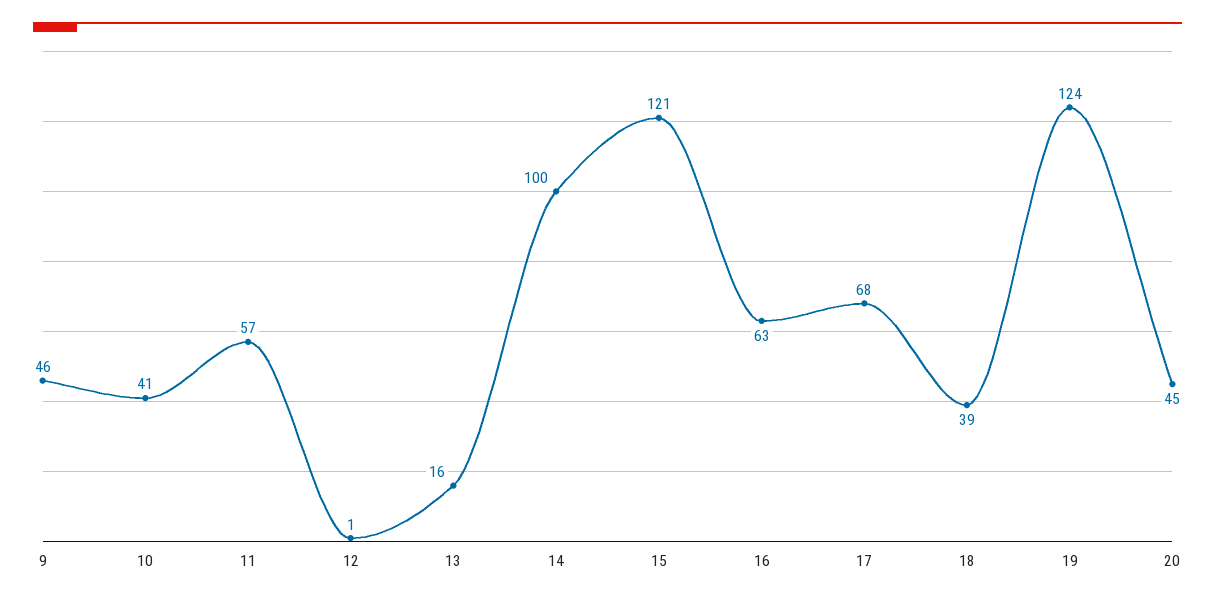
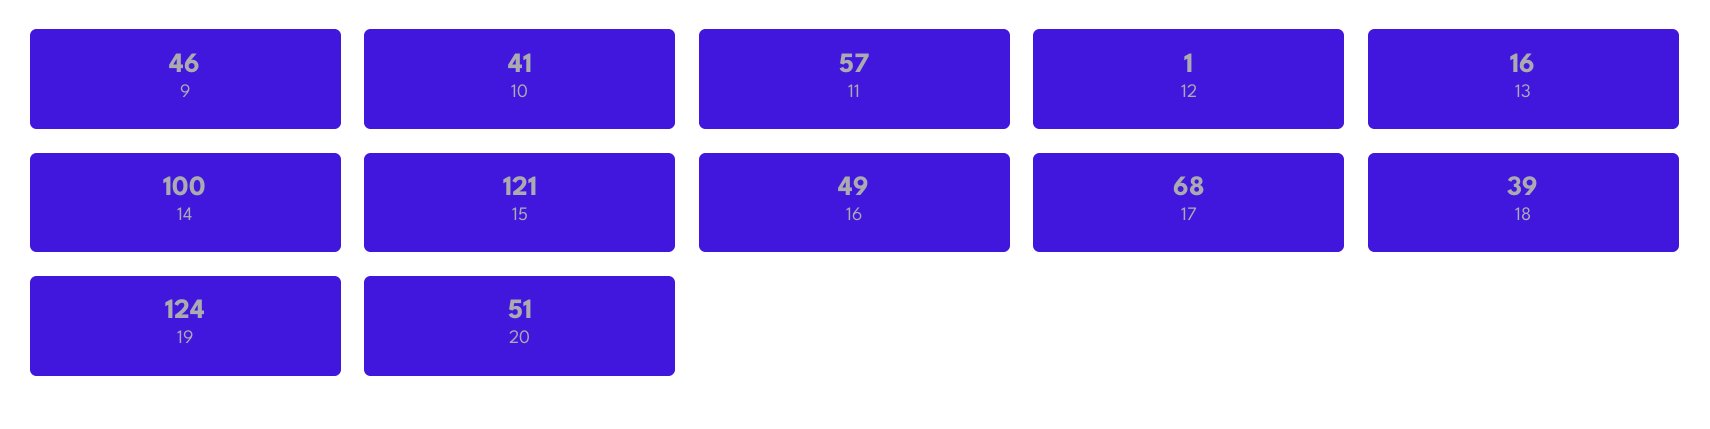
16: 63 -> 49
20: 45 -> 51

